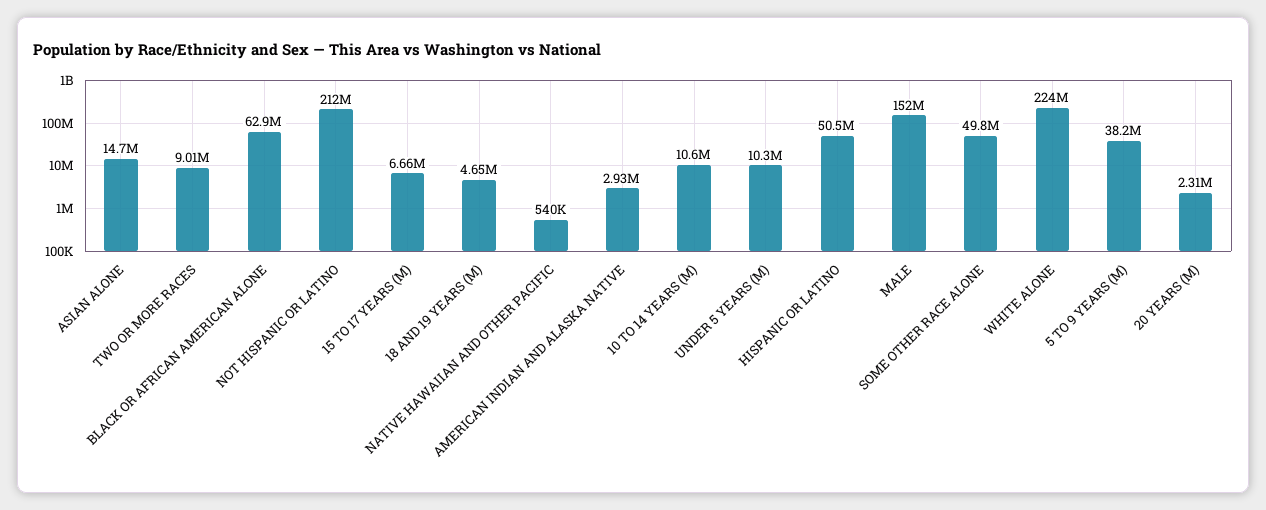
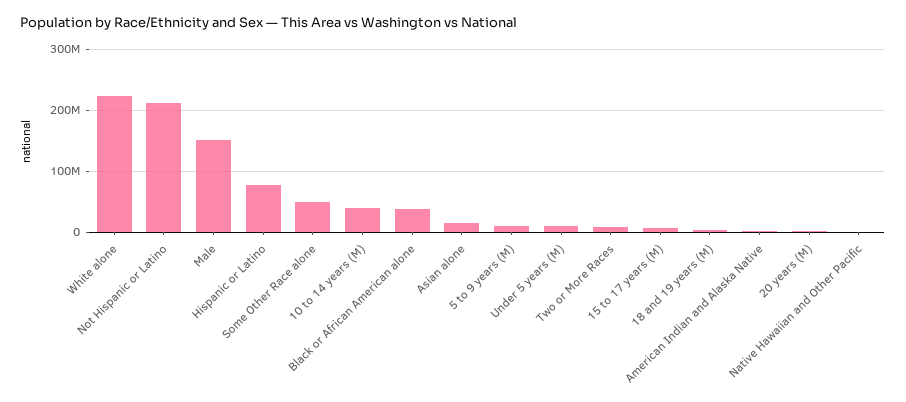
BLACK OR AFRICAN AMERICAN ALONE: 62900000 -> 40000000
10 TO 14 YEARS (M): 10600000 -> 40000000
HISPANIC OR LATINO: 50500000 -> 80000000
5 TO 9 YEARS (M): 38200000 -> 10000000

